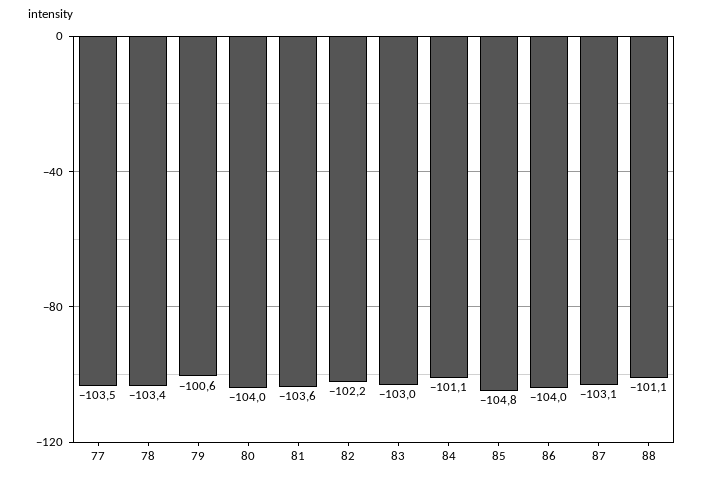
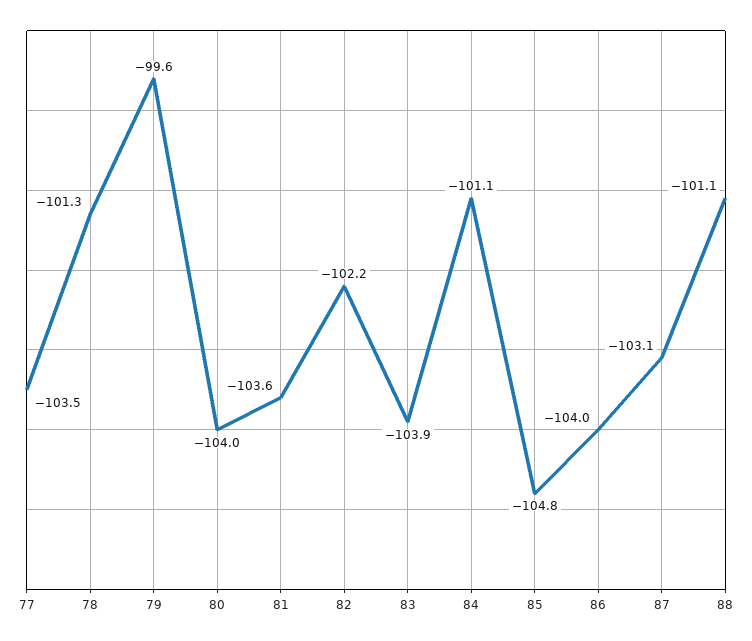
78: -103.4 -> -101.3
79: -100.6 -> -99.6
83: -103 -> -103.9

